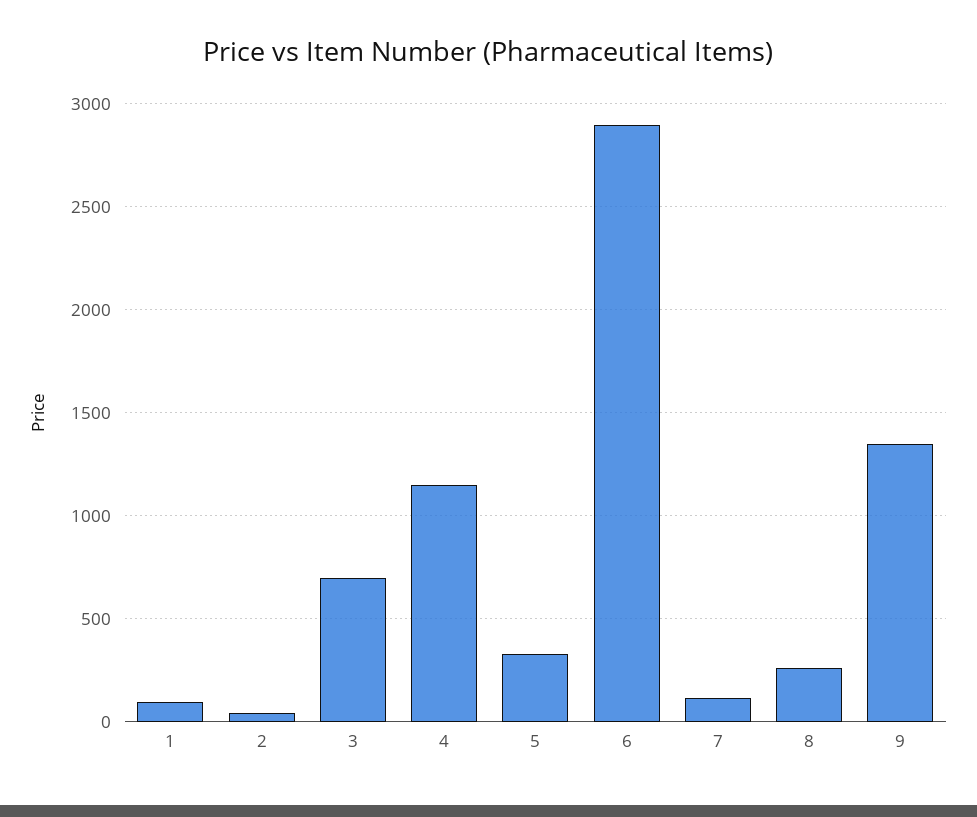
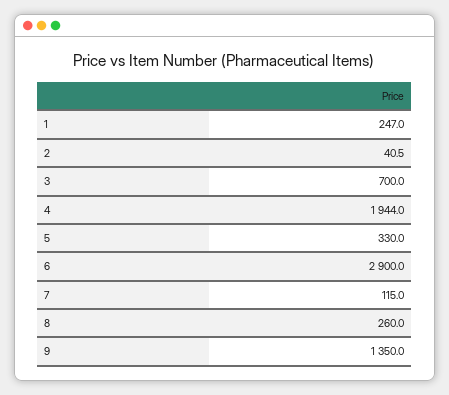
1: 100 -> 247
4: 1150 -> 1944

